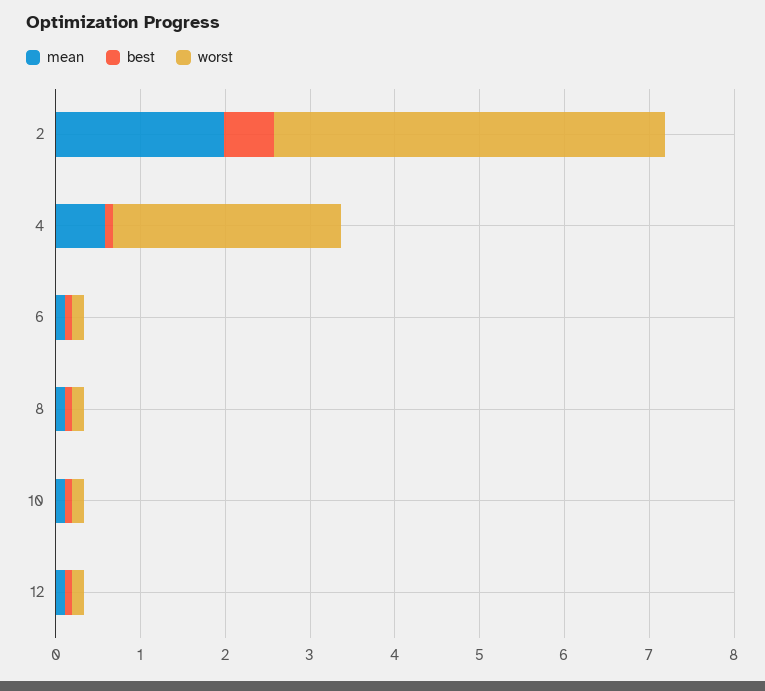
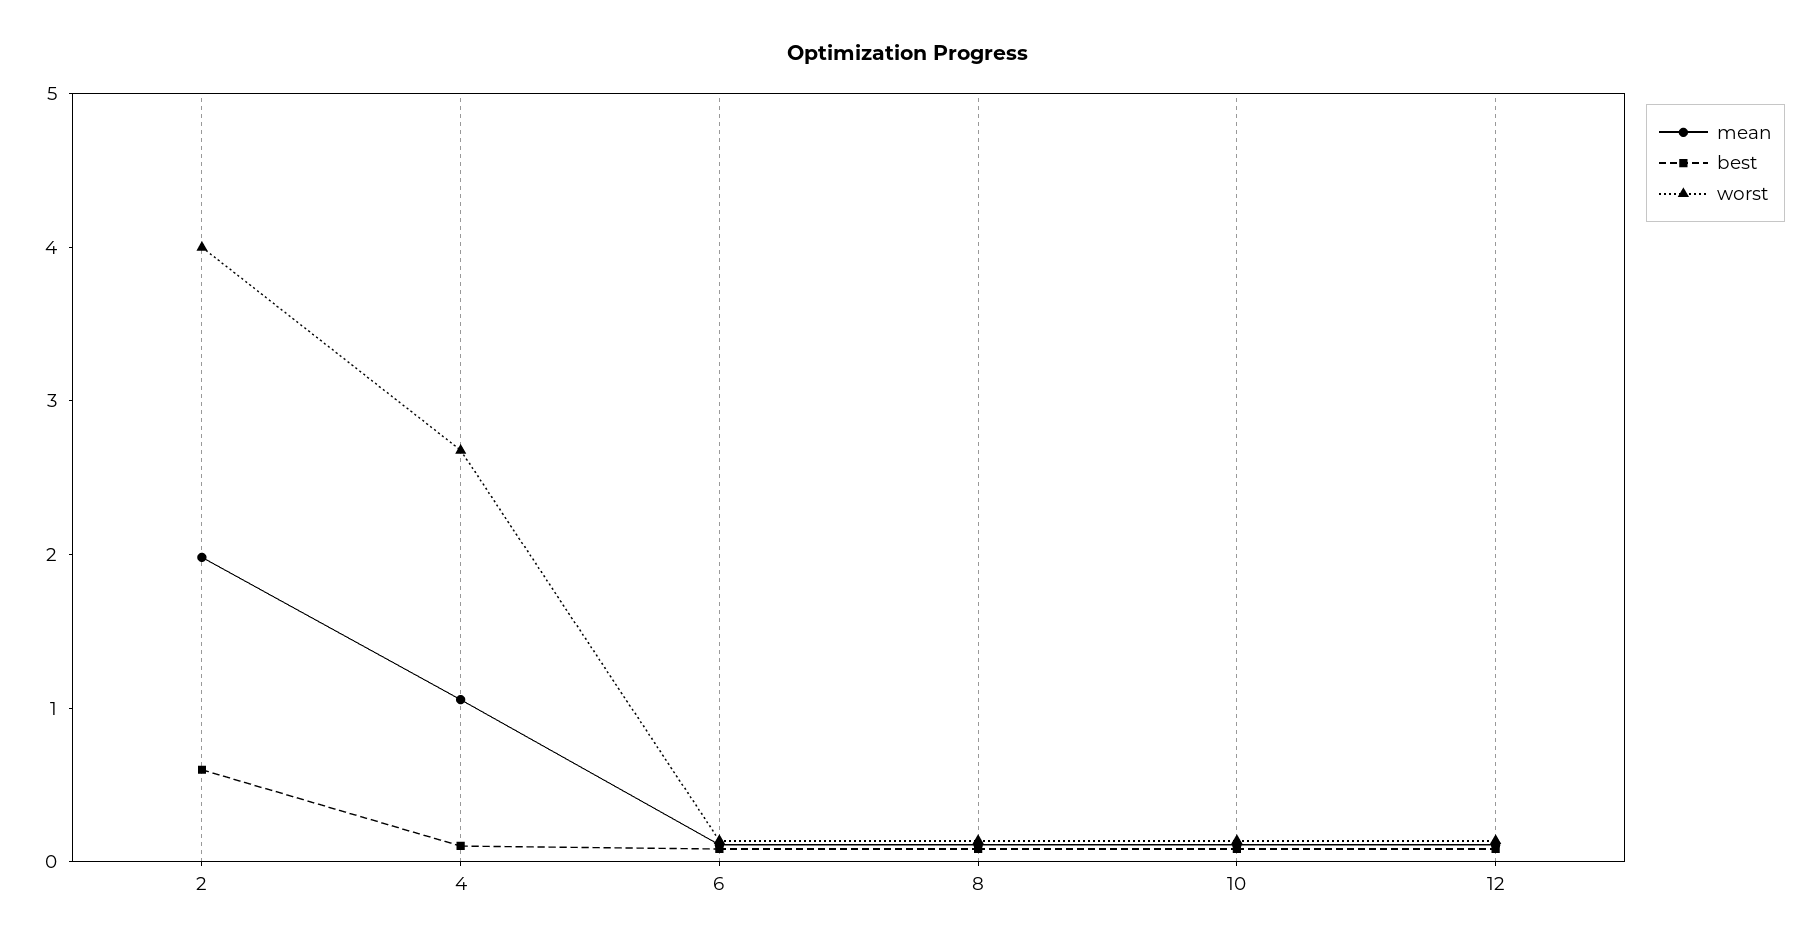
worst, 2: 4.6 -> 4
mean, 4: 0.6 -> 1

